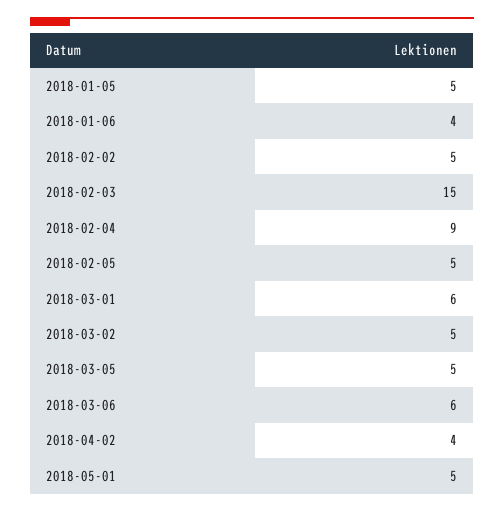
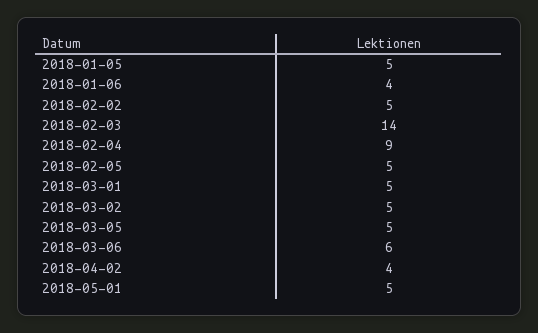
2018-02-03: 15 -> 14
2018-03-01: 6 -> 5

